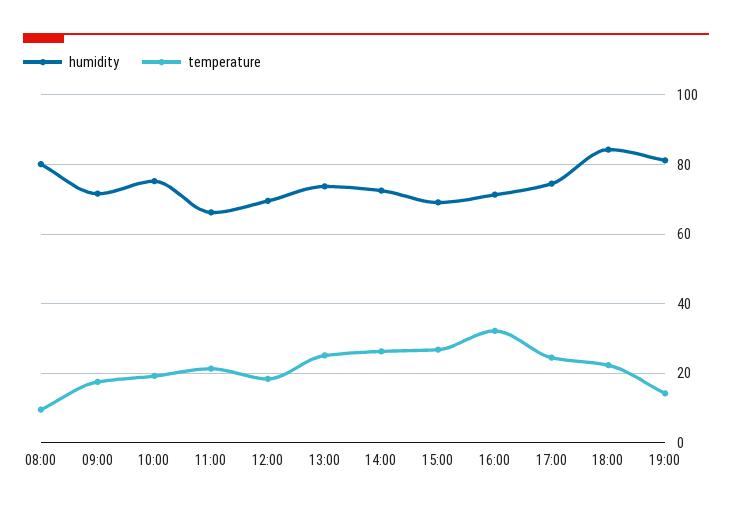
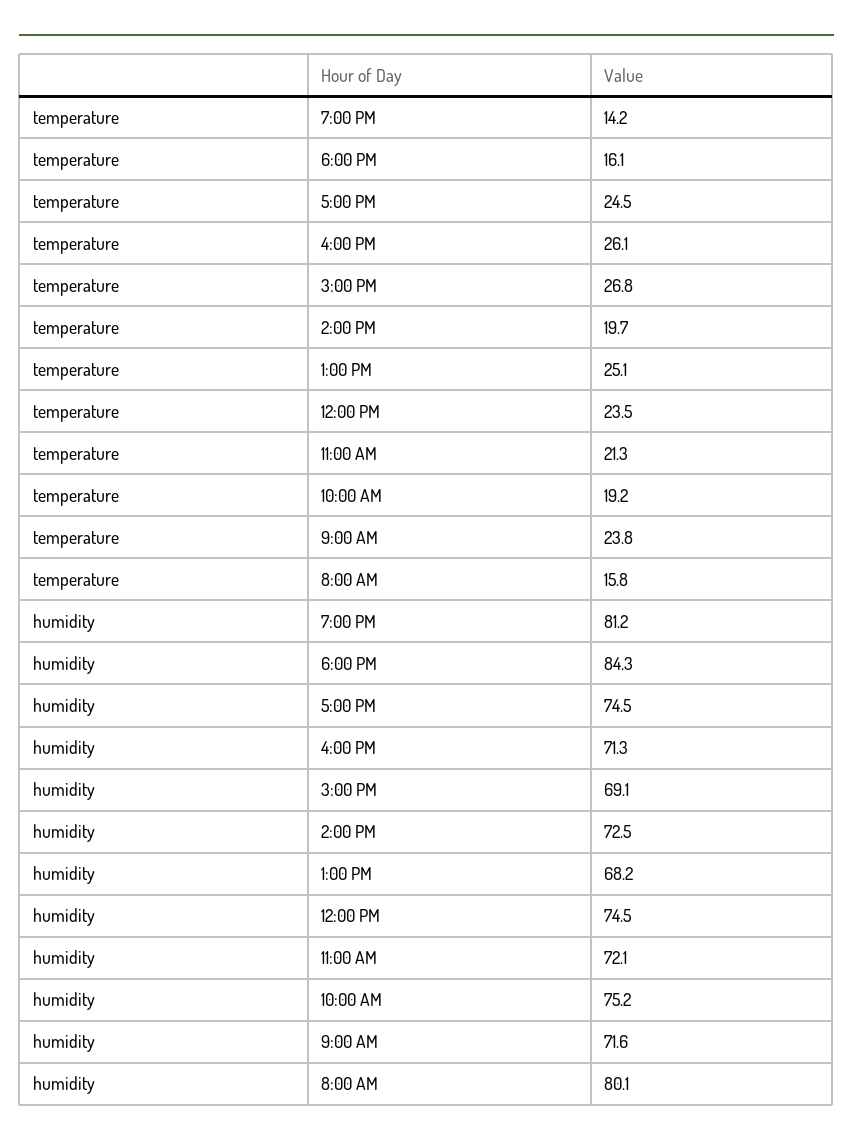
temperature, 08:00: 10 -> 15.8
temperature, 09:00: 18 -> 23.8
humidity, 11:00: 66 -> 72.1
humidity, 12:00: 70 -> 74.5
temperature, 12:00: 18 -> 23.5
humidity, 13:00: 74 -> 68.2
temperature, 14:00: 26 -> 19.7
temperature, 16:00: 32 -> 26.1
temperature, 18:00: 22 -> 16.1

